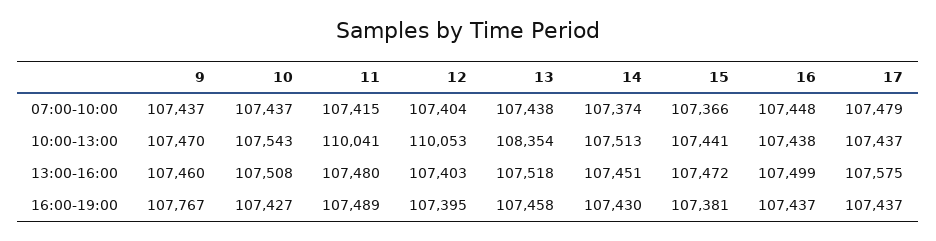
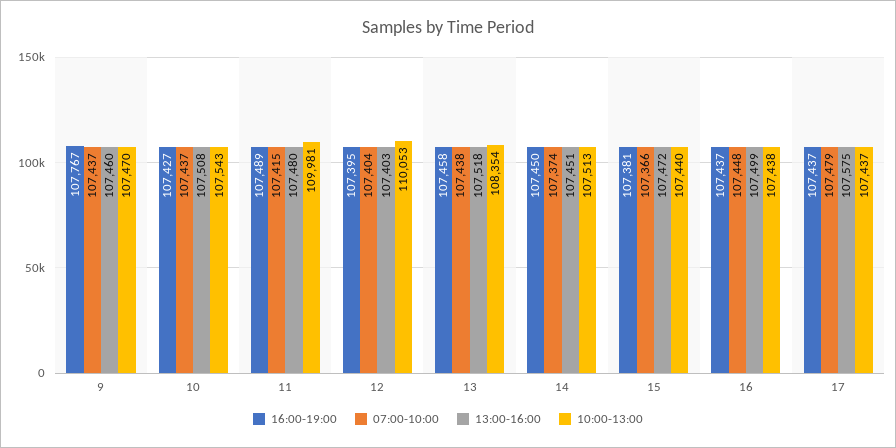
10:00-13:00, 11: 110041 -> 109981
10:00-13:00, 15: 107441 -> 107440
16:00-19:00, 14: 107430 -> 107450

